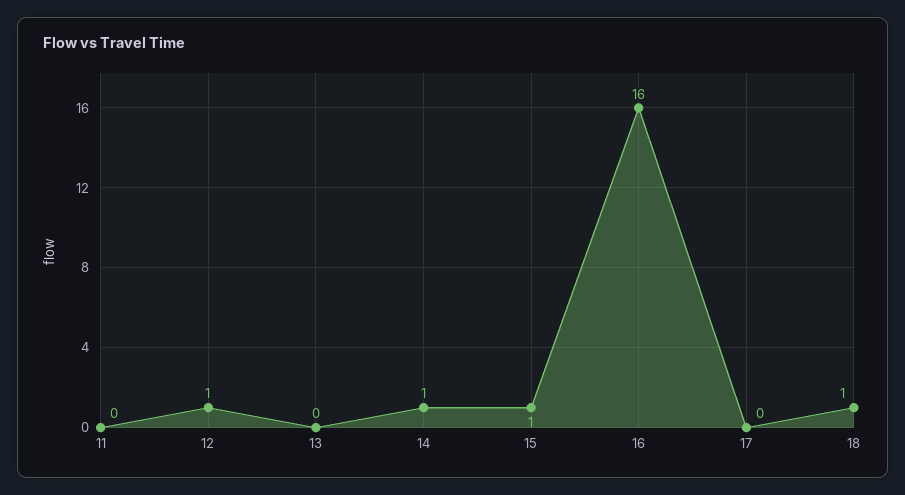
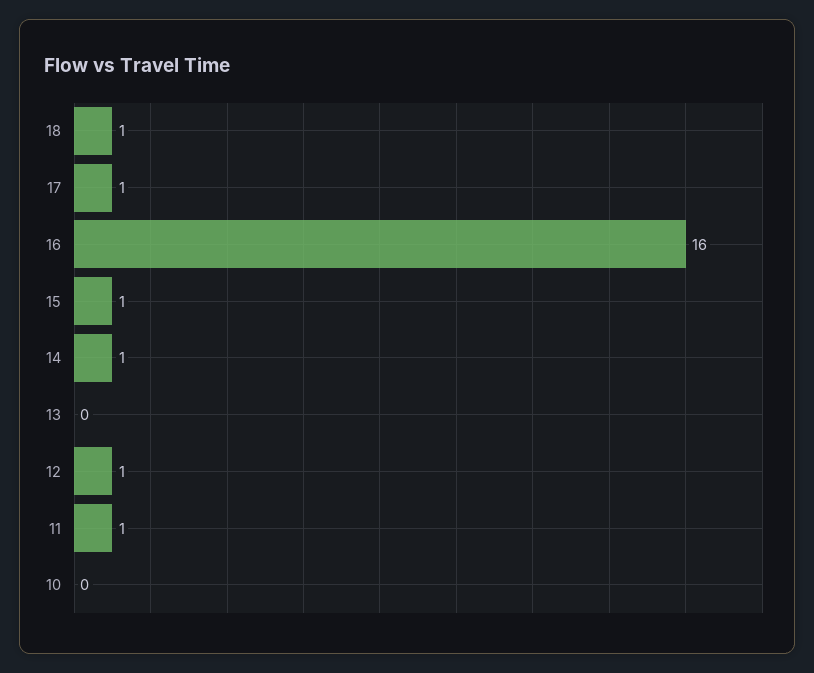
11: 0 -> 1
17: 0 -> 1
10: none -> 0

